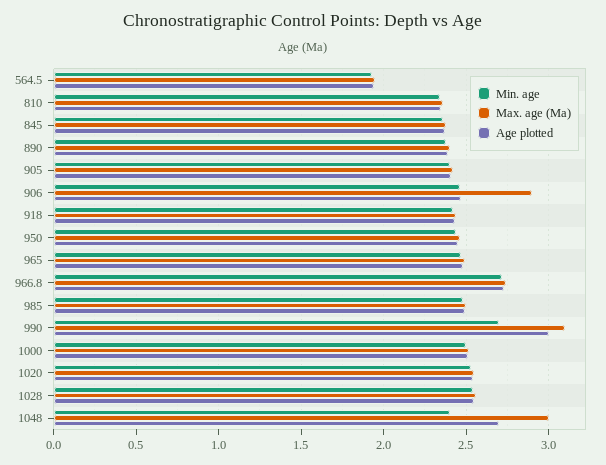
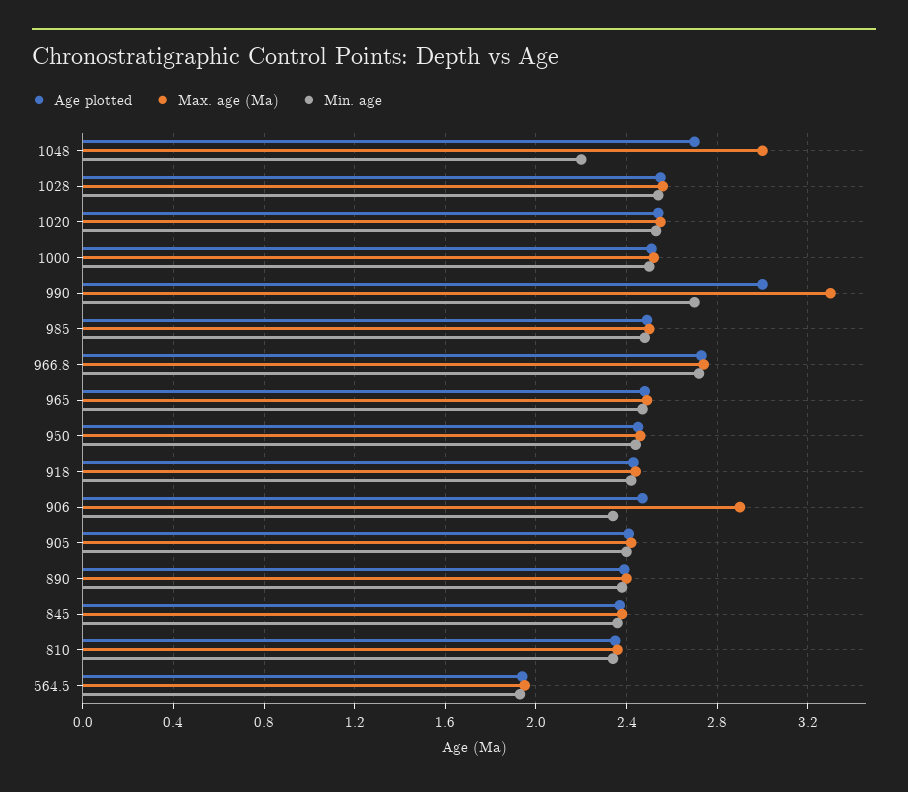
Min. age, 906: 2.45 -> 2.35
Max. age (Ma), 990: 3.1 -> 3.3
Min. age, 1048: 2.4 -> 2.2

